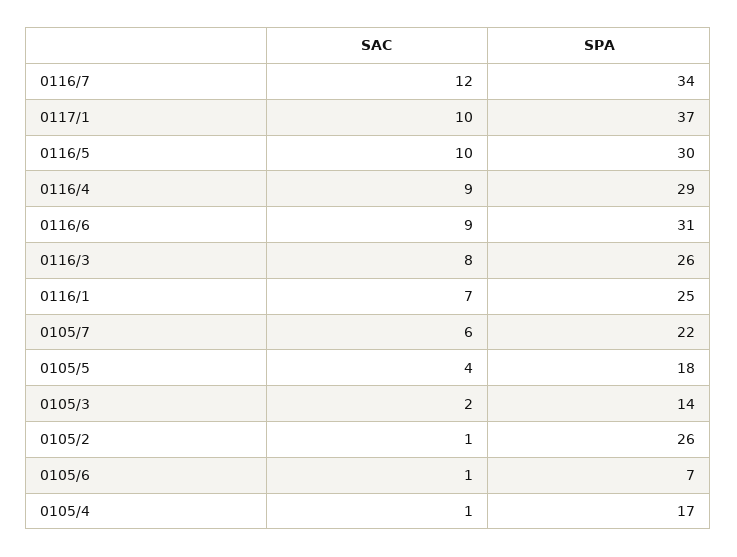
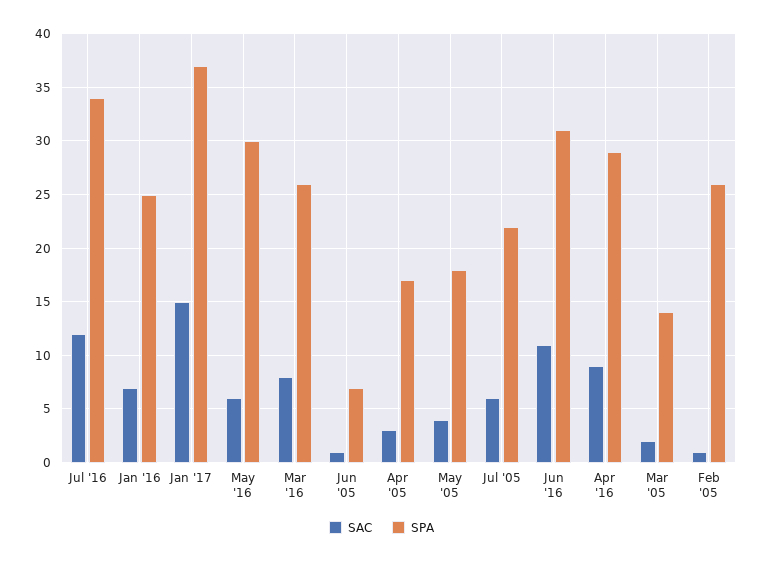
SAC, 0117/1: 10 -> 15
SAC, 0116/5: 10 -> 6
SAC, 0116/6: 9 -> 11
SAC, 0105/4: 1 -> 3

